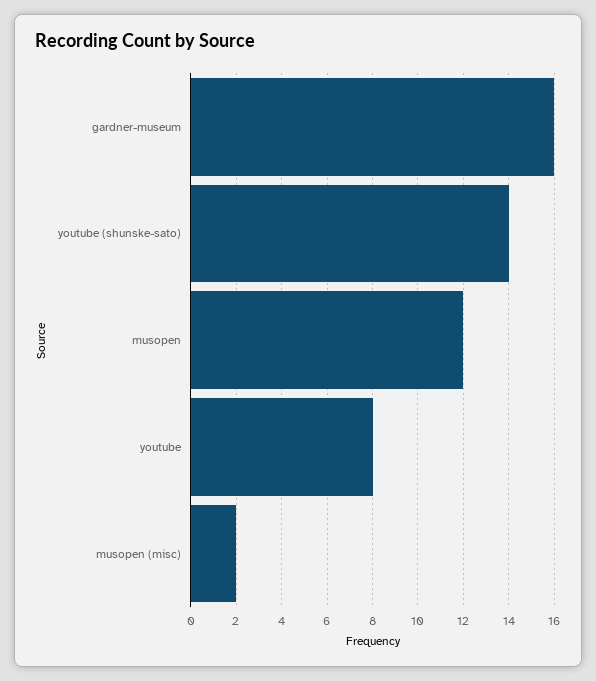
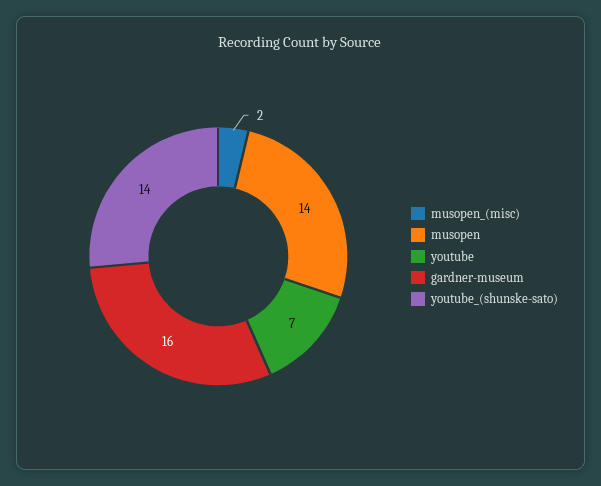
musopen: 12 -> 14
youtube: 8 -> 7

